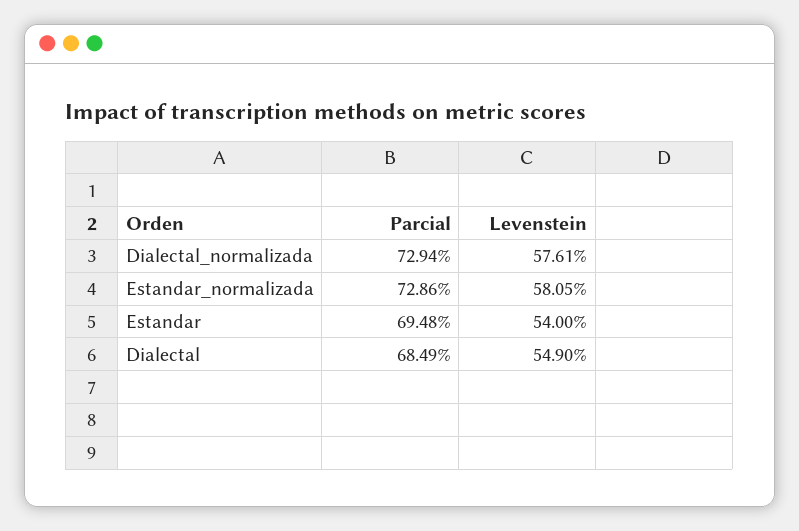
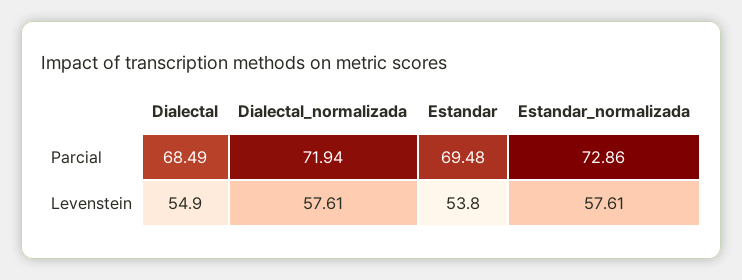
Parcial, Dialectal_normalizada: 72.94 -> 71.94
Levenstein, Estandar_normalizada: 58.05 -> 57.61
Levenstein, Estandar: 54 -> 53.8

